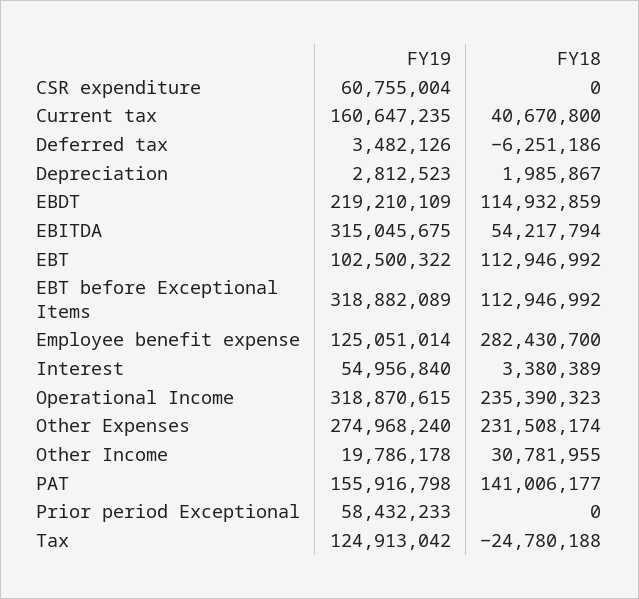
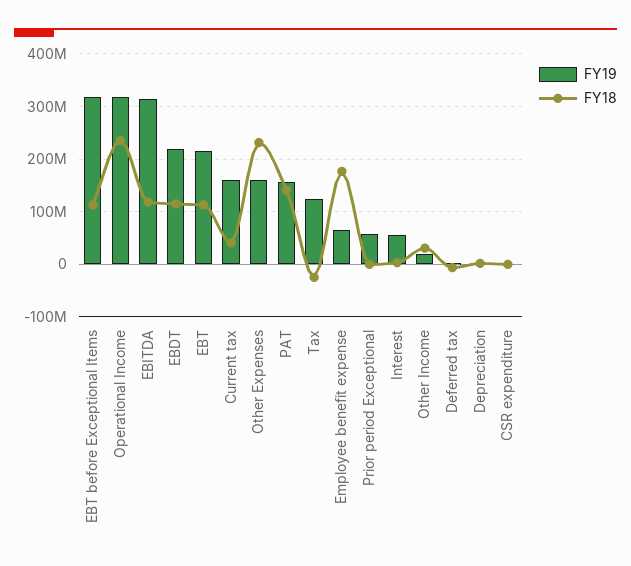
FY19, CSR expenditure: 60755004 -> 0
FY18, EBITDA: 54217794 -> 120000000
FY19, EBT: 102500322 -> 220000000
FY19, Employee benefit expense: 125051014 -> 60000000
FY18, Employee benefit expense: 282430700 -> 180000000
FY19, Other Expenses: 274968240 -> 160000000

